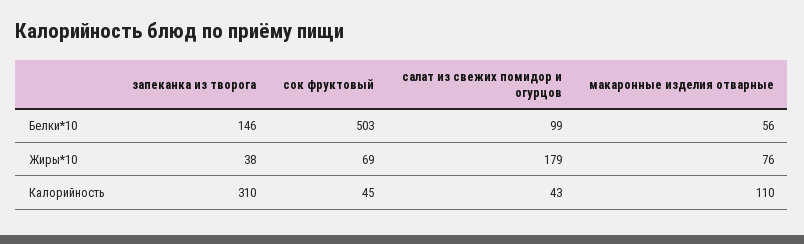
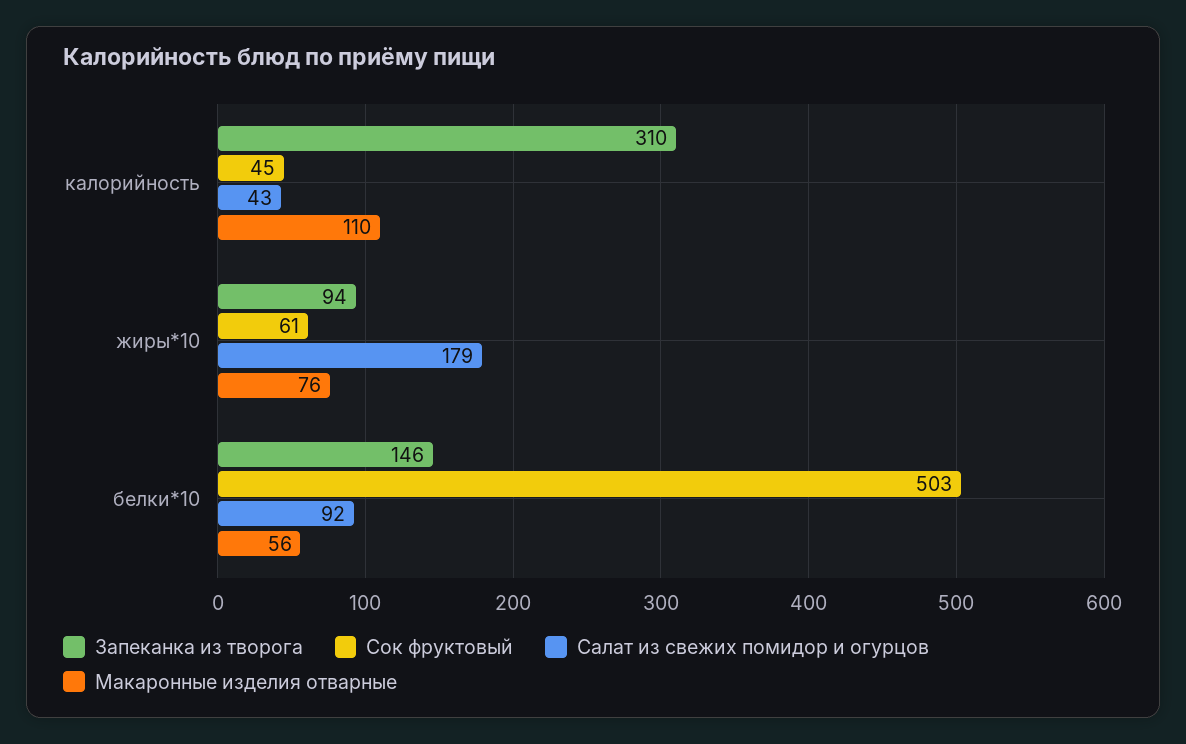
салат из свежих помидор и огурцов, Белки*10: 99 -> 92
запеканка из творога, Жиры*10: 38 -> 94
сок фруктовый, Жиры*10: 69 -> 61

